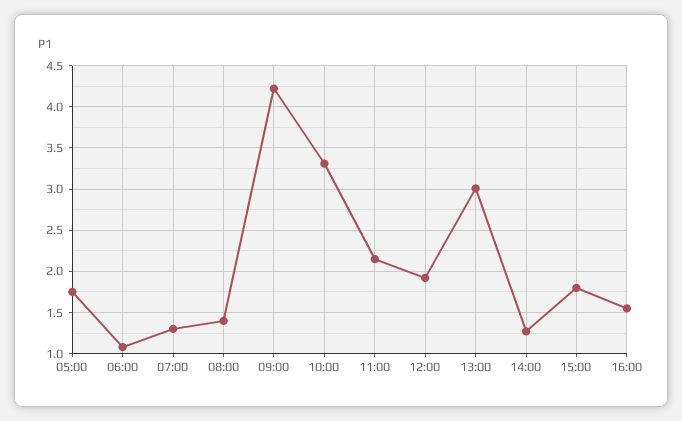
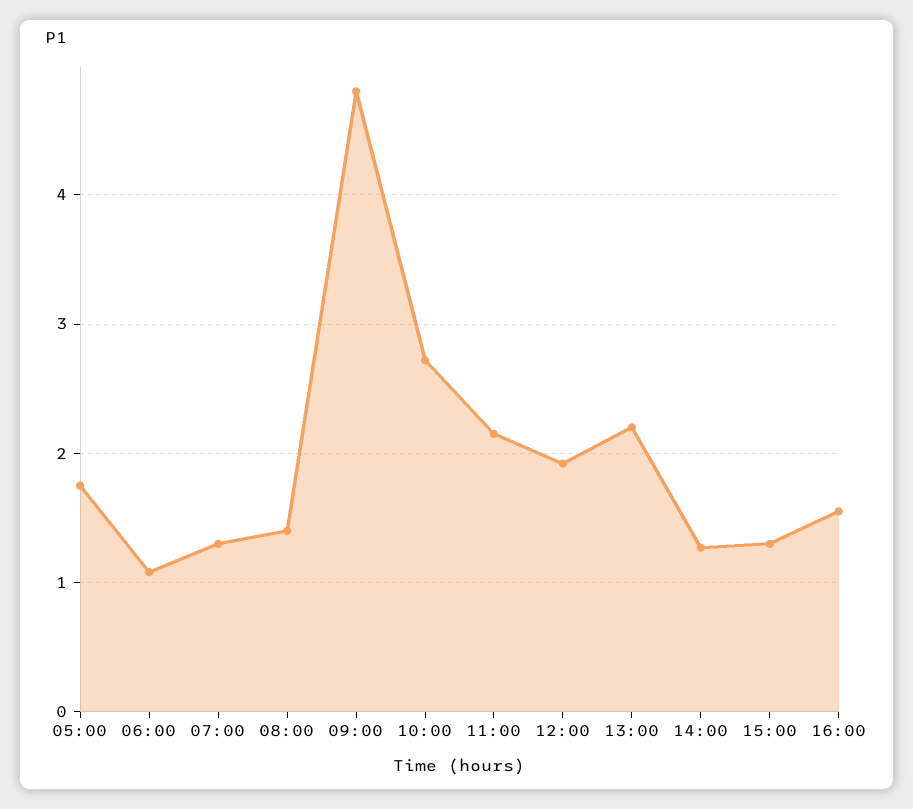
09:00: 4.2 -> 4.8
10:00: 3.3 -> 2.7
13:00: 3 -> 2.2
15:00: 1.8 -> 1.3

